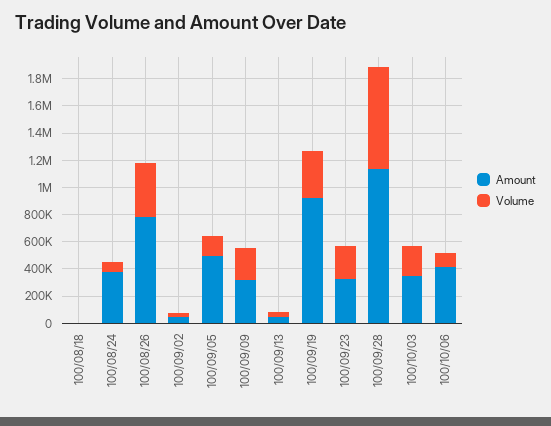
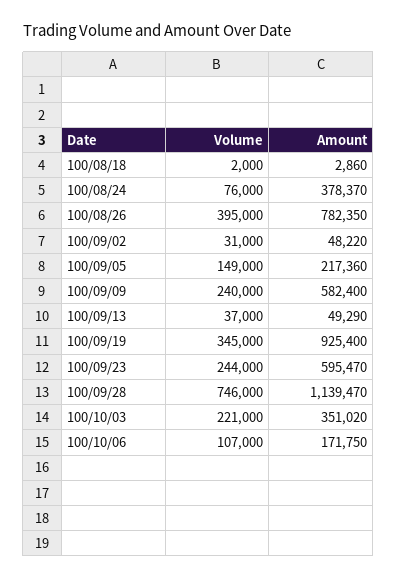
Amount, 100/09/05: 500000 -> 217360
Amount, 100/09/09: 300000 -> 582400
Amount, 100/09/23: 300000 -> 595470
Amount, 100/10/06: 400000 -> 171750

